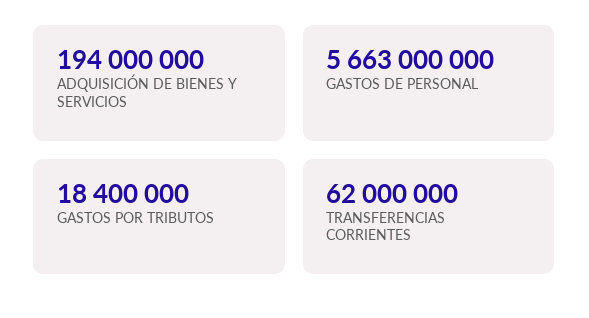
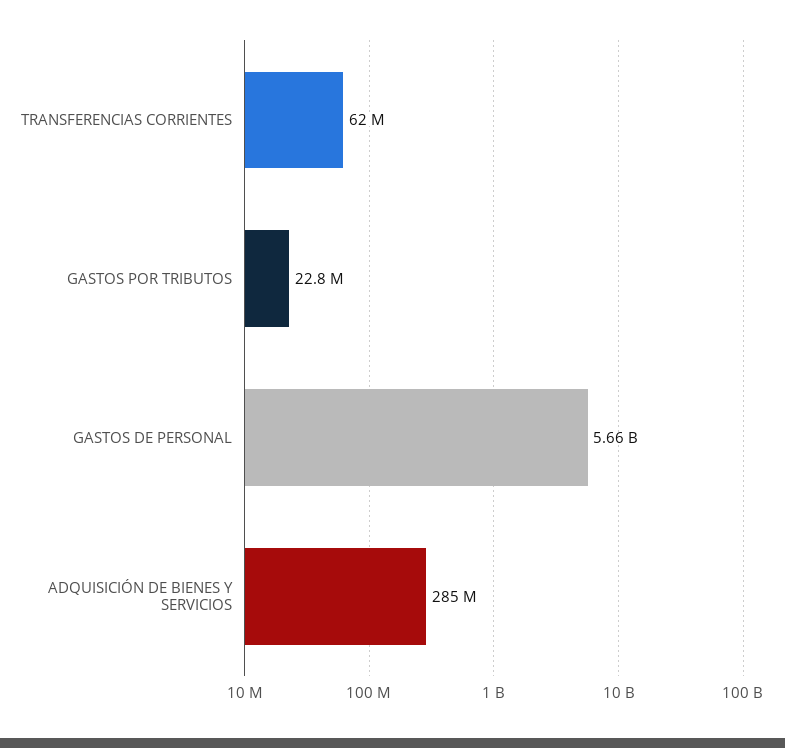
ADQUISICIÓN DE BIENES Y SERVICIOS: 194000000 -> 285000000
GASTOS POR TRIBUTOS: 18400000 -> 22800000

